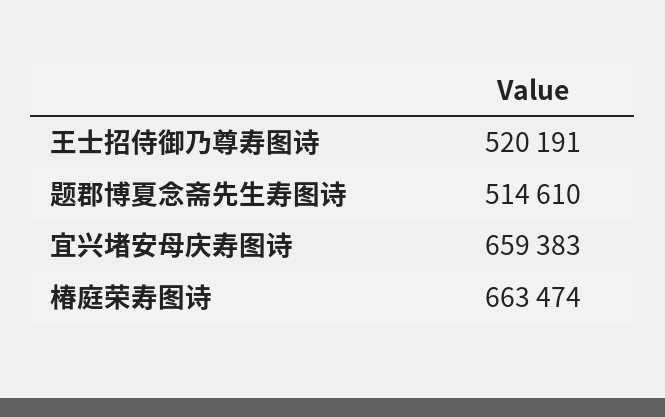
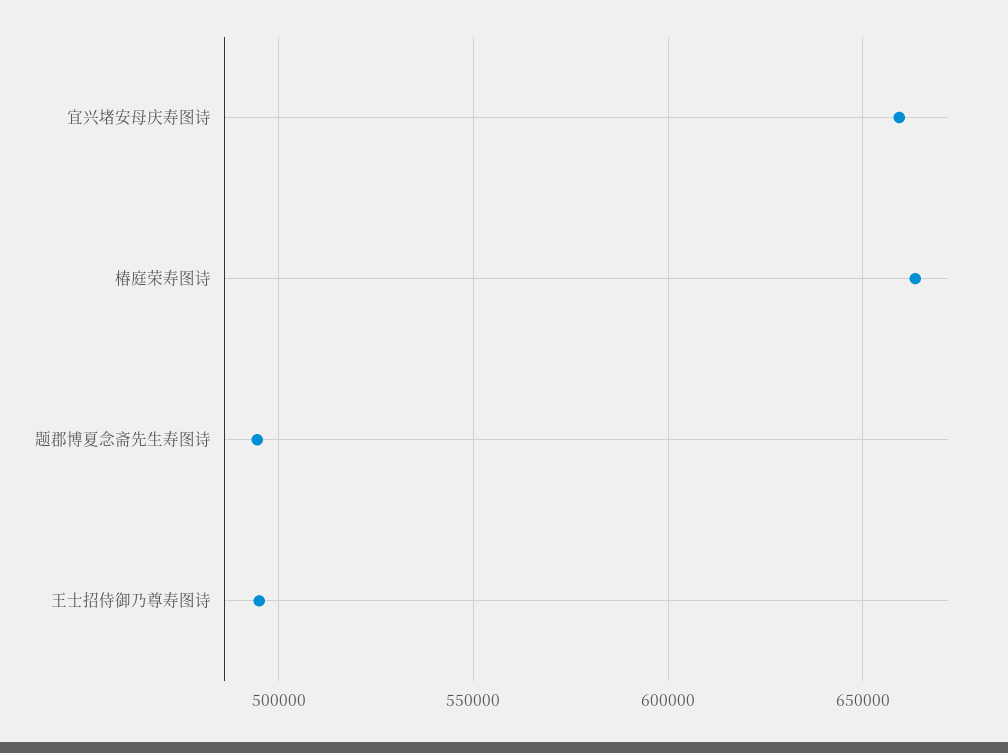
王士招侍御乃尊寿图诗: 520191 -> 495000
题郡博夏念斋先生寿图诗: 514610 -> 495000

